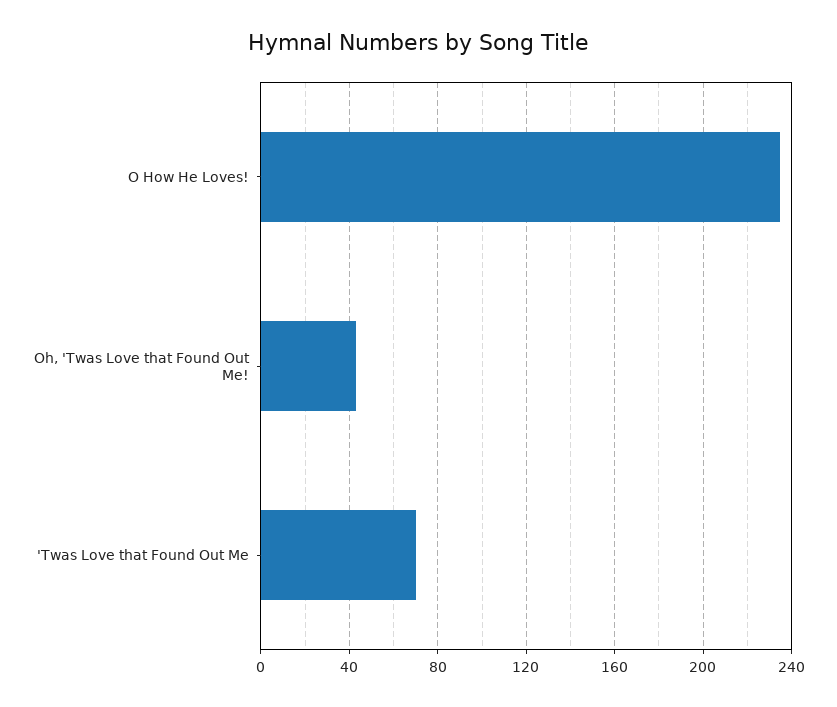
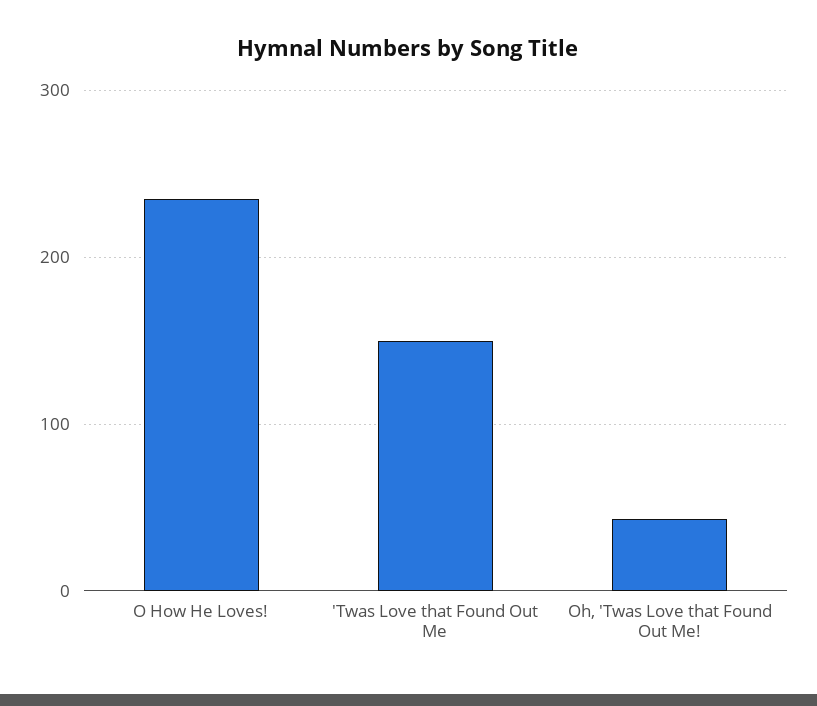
'Twas Love that Found Out Me: 70 -> 150

